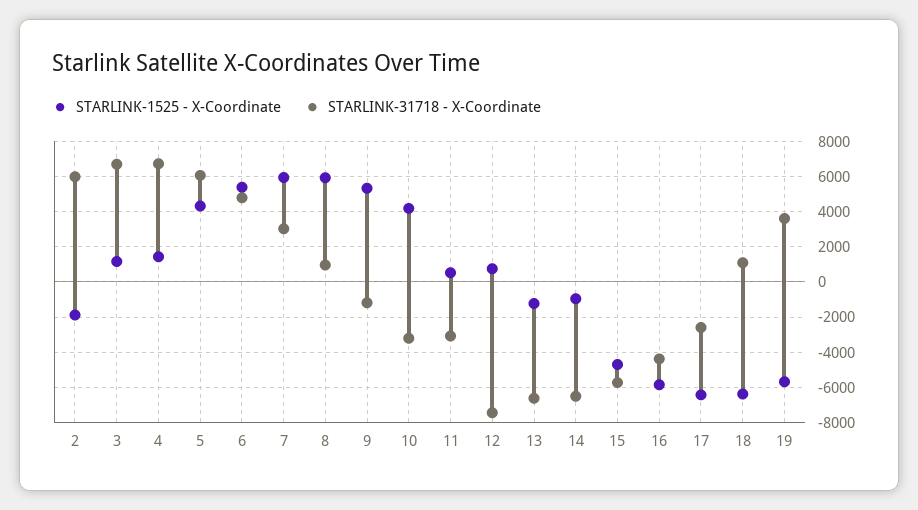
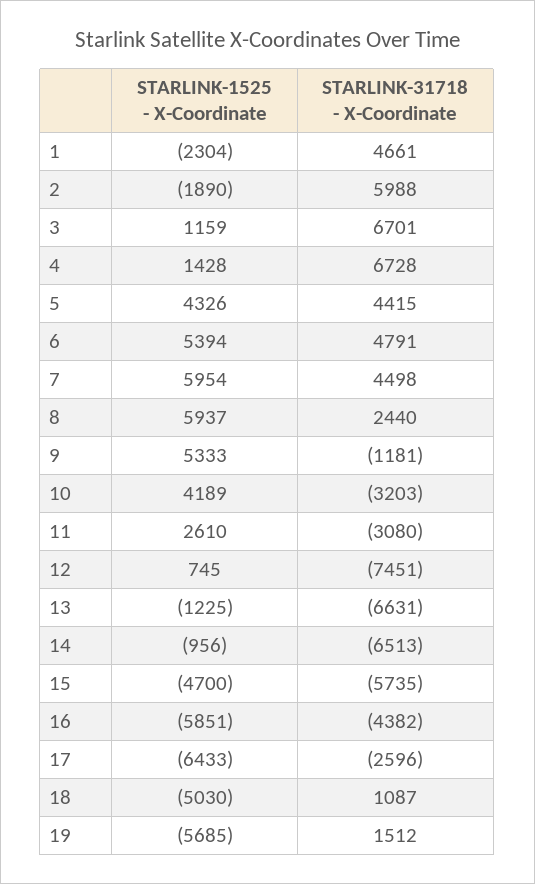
STARLINK-31718 - X-Coordinate, 5: 6000 -> 4415
STARLINK-31718 - X-Coordinate, 7: 3000 -> 4498
STARLINK-31718 - X-Coordinate, 8: 1000 -> 2440
STARLINK-1525 - X-Coordinate, 11: 500 -> 2610
STARLINK-1525 - X-Coordinate, 18: -6500 -> -5030
STARLINK-31718 - X-Coordinate, 19: 3500 -> 1512
STARLINK-1525 - X-Coordinate, 1: none -> -2304
STARLINK-31718 - X-Coordinate, 1: none -> 4661

